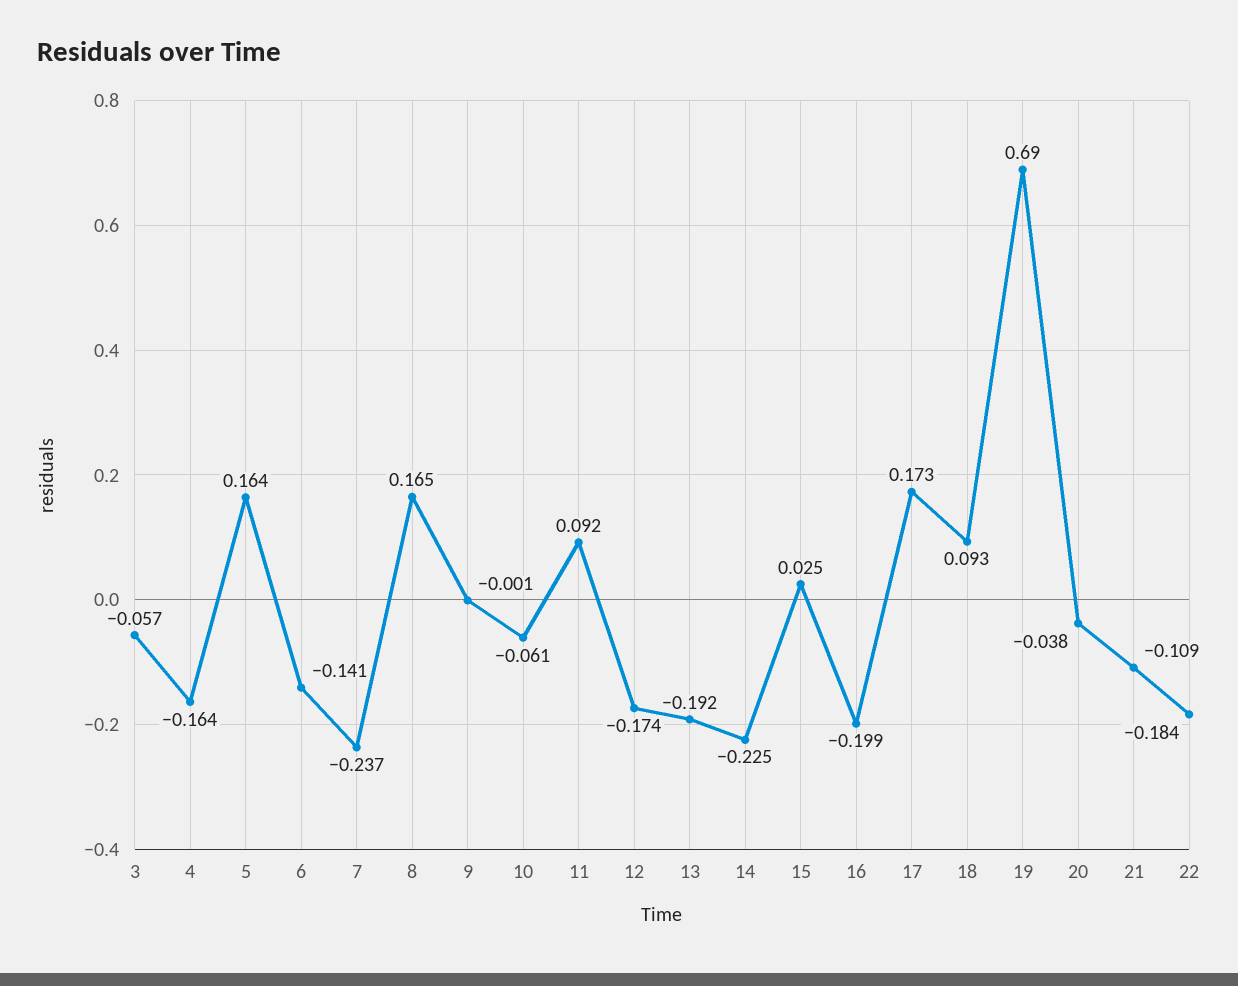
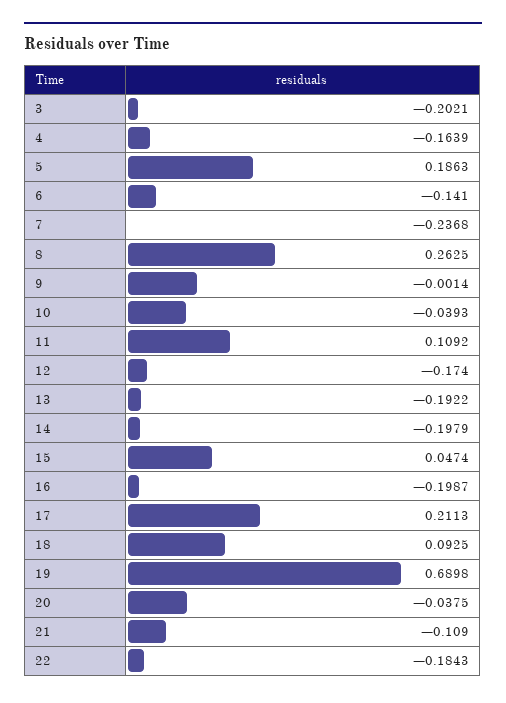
3: -0.057 -> -0.2021
5: 0.164 -> 0.1863
8: 0.165 -> 0.2625
10: -0.061 -> -0.0393
11: 0.092 -> 0.1092
14: -0.225 -> -0.1979
15: 0.025 -> 0.0474
17: 0.173 -> 0.2113

